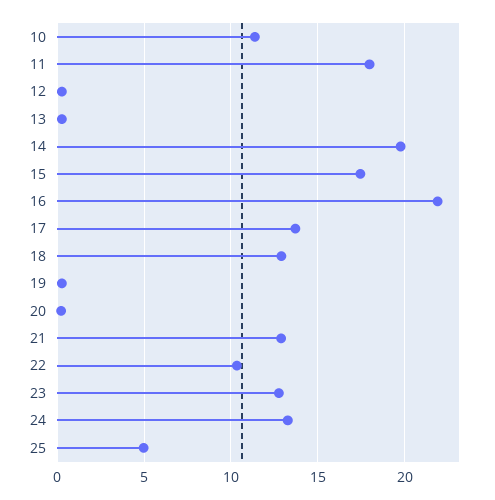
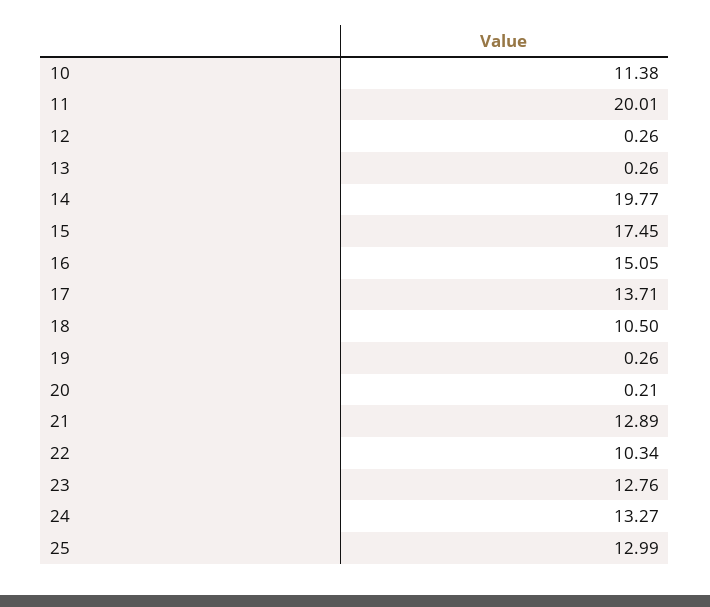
11: 18 -> 20.01
16: 22 -> 15.05
18: 13 -> 10.5
25: 5 -> 12.99

